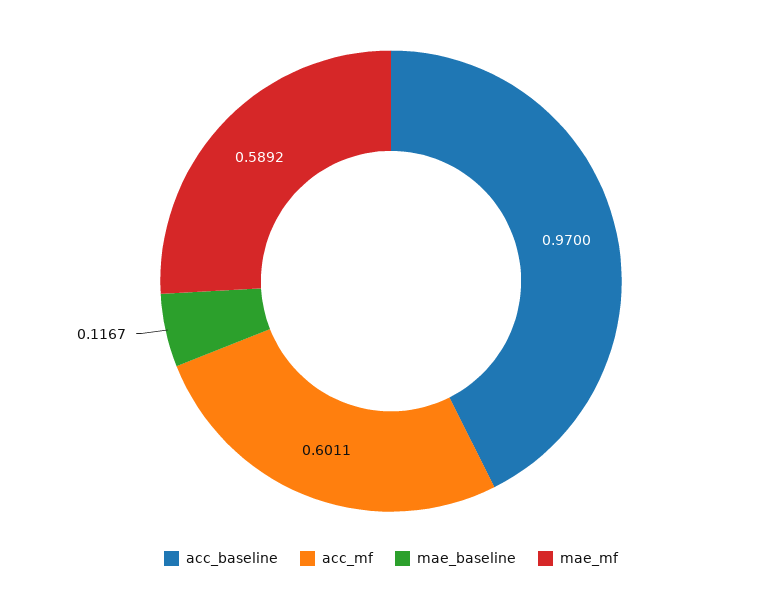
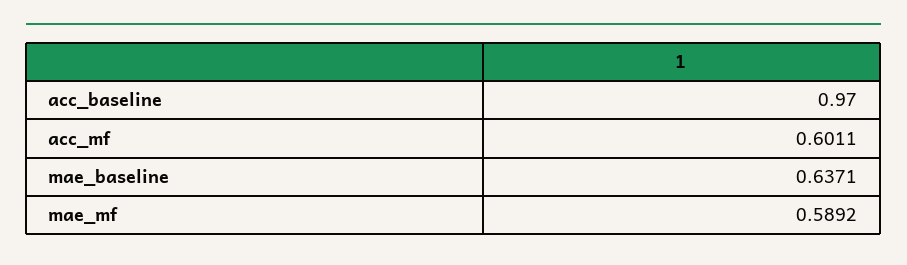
mae_baseline: 0.1167 -> 0.6371

